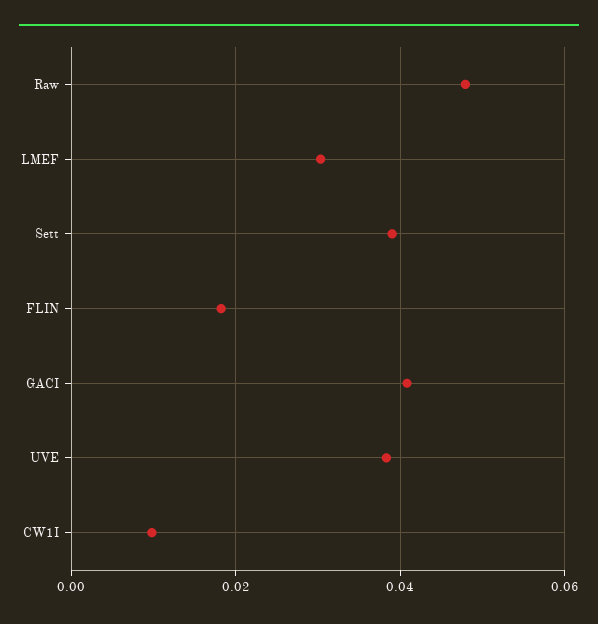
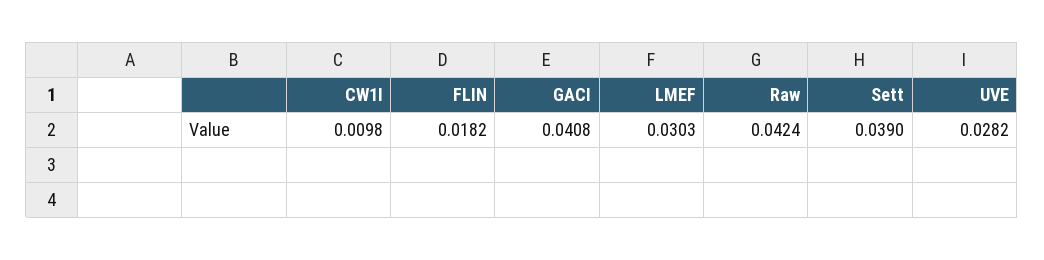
Raw: 0.048 -> 0.0424
UVE: 0.038 -> 0.0282

